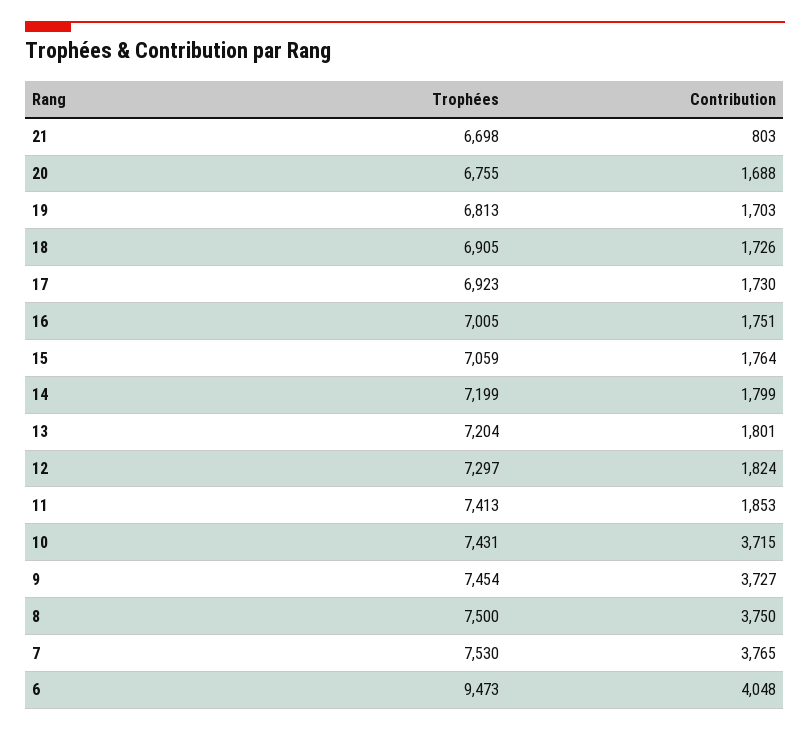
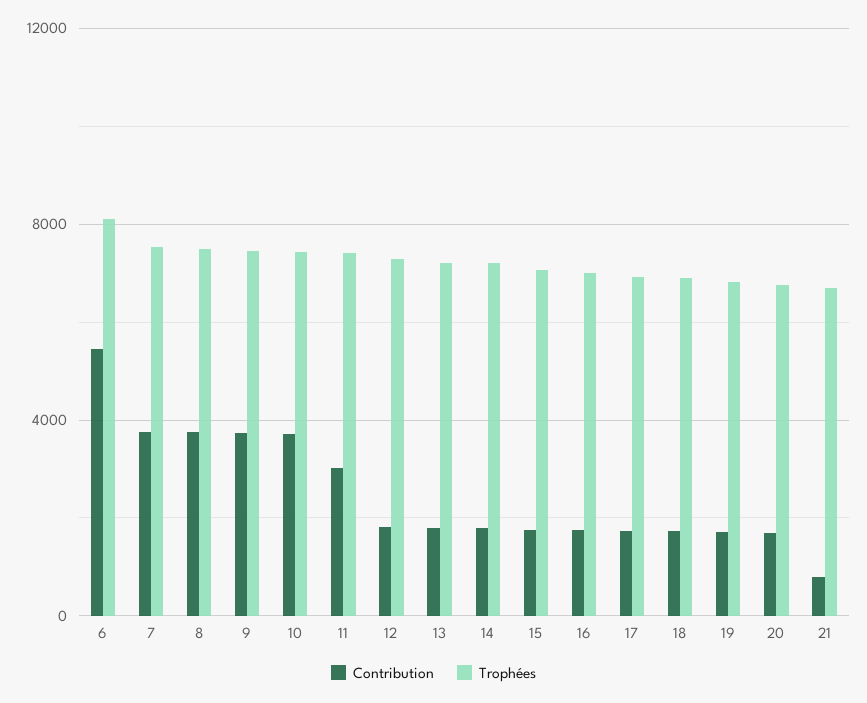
Contribution, 11: 1853 -> 3000
Trophées, 6: 9473 -> 8000
Contribution, 6: 4048 -> 5500

